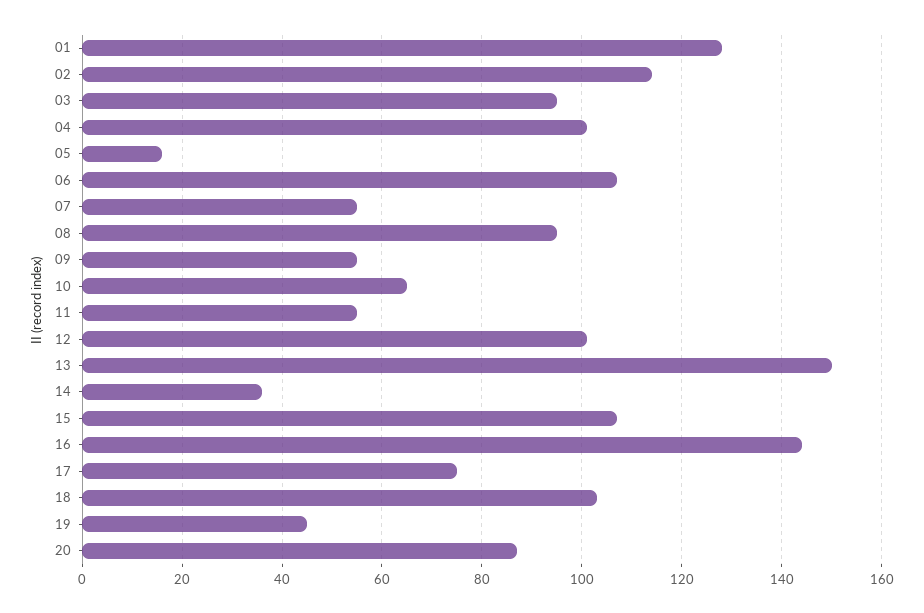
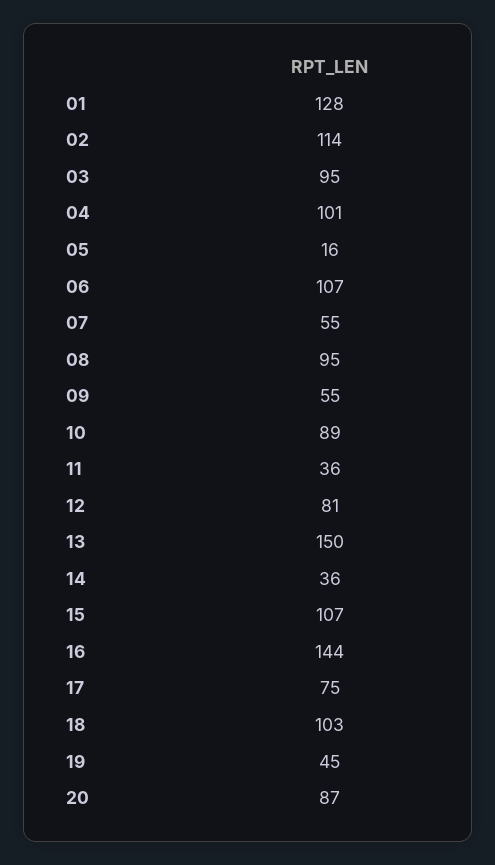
10: 65 -> 89
11: 55 -> 36
12: 100 -> 81

